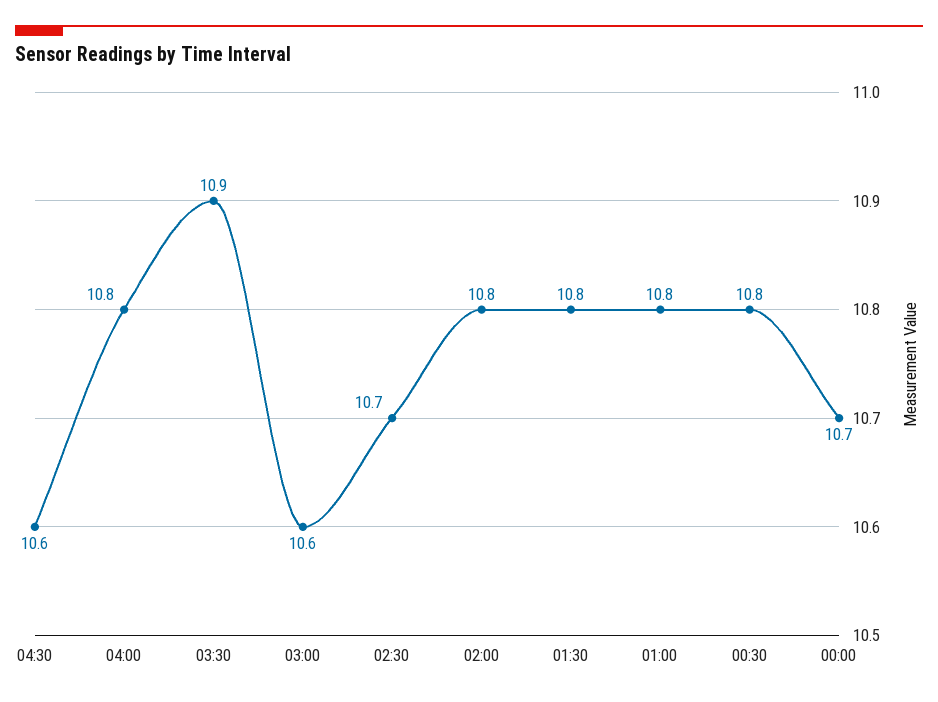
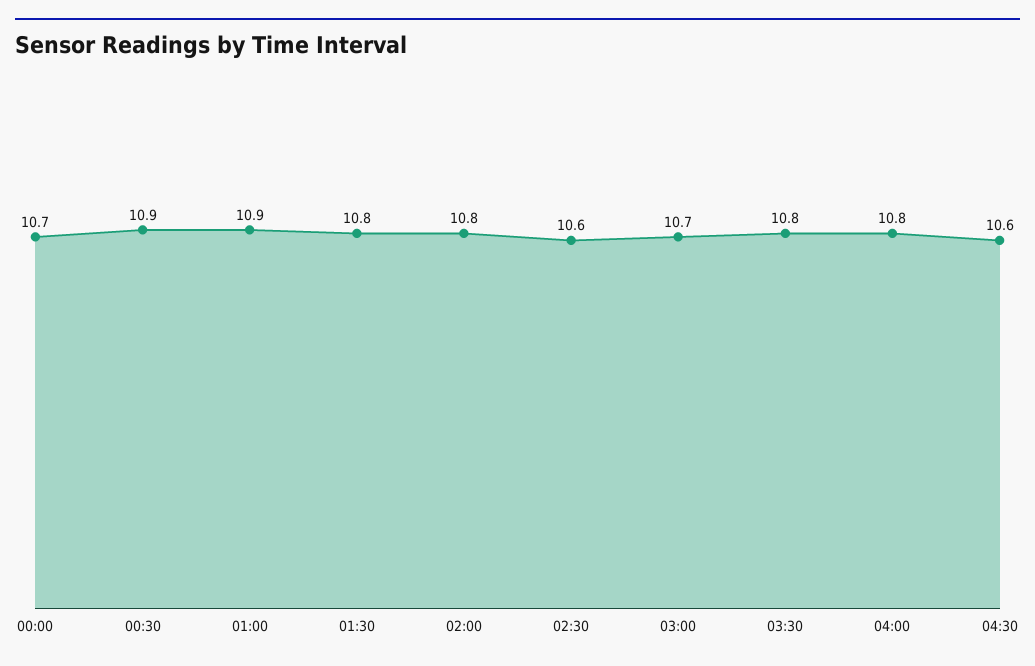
03:30: 10.9 -> 10.8
03:00: 10.6 -> 10.7
02:30: 10.7 -> 10.6
01:00: 10.8 -> 10.9
00:30: 10.8 -> 10.9

